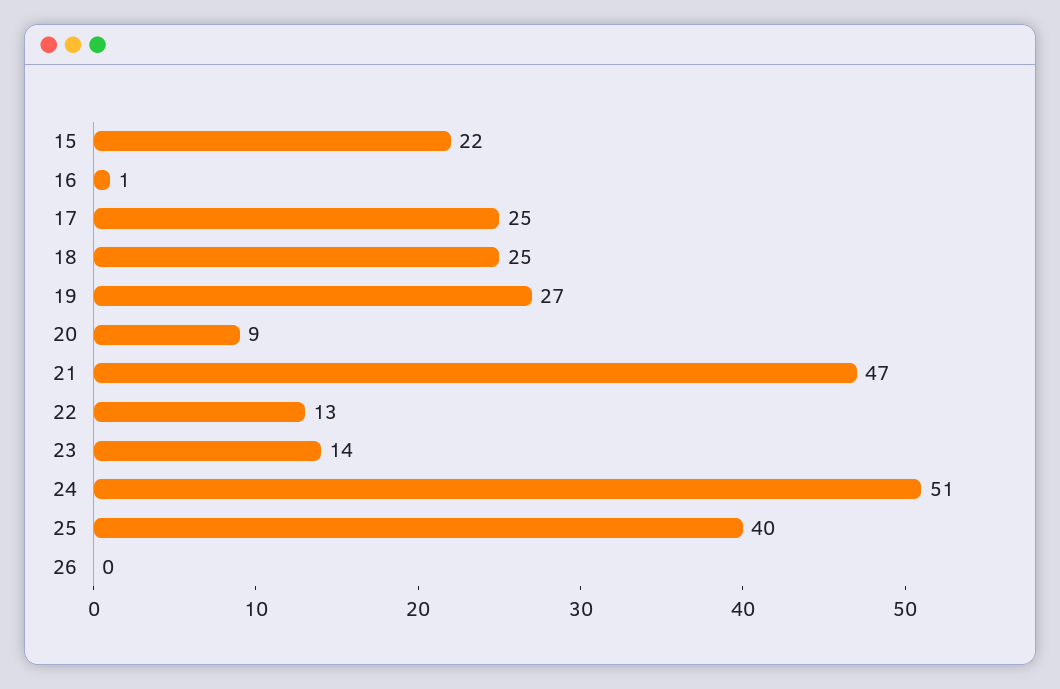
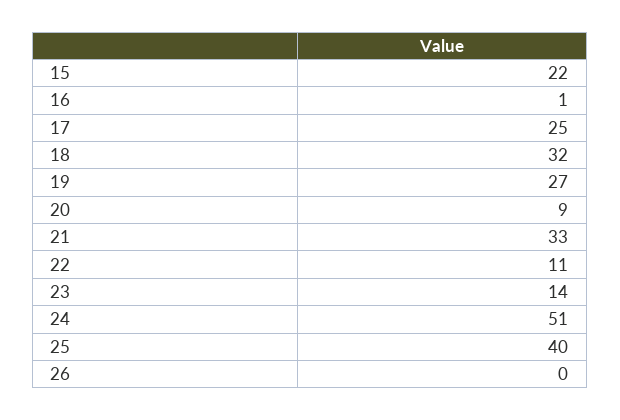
18: 25 -> 32
21: 47 -> 33
22: 13 -> 11

